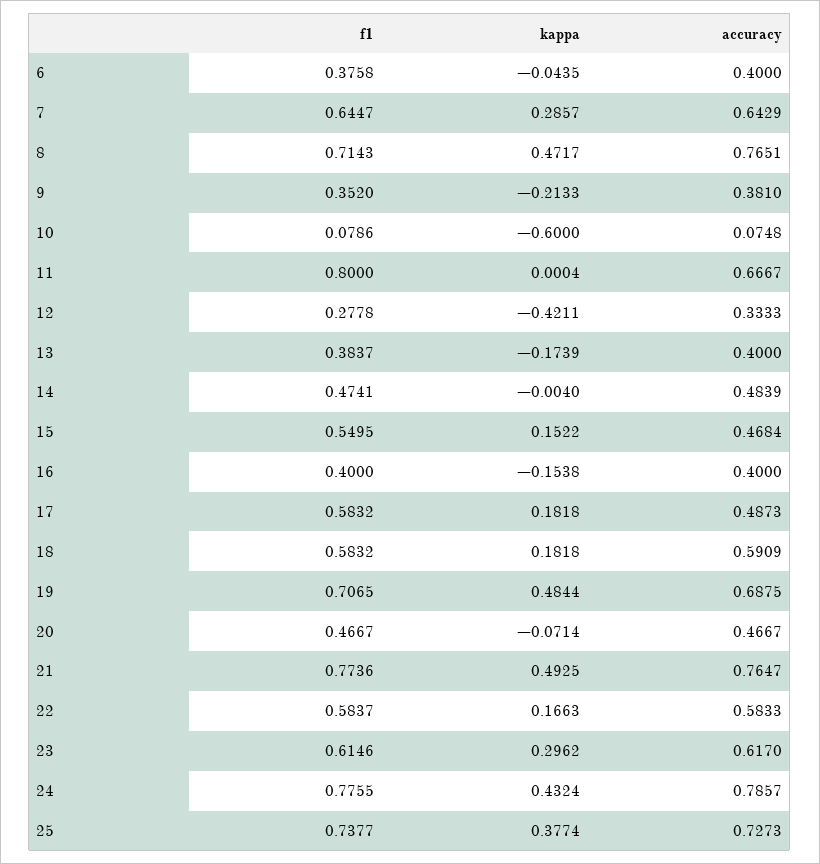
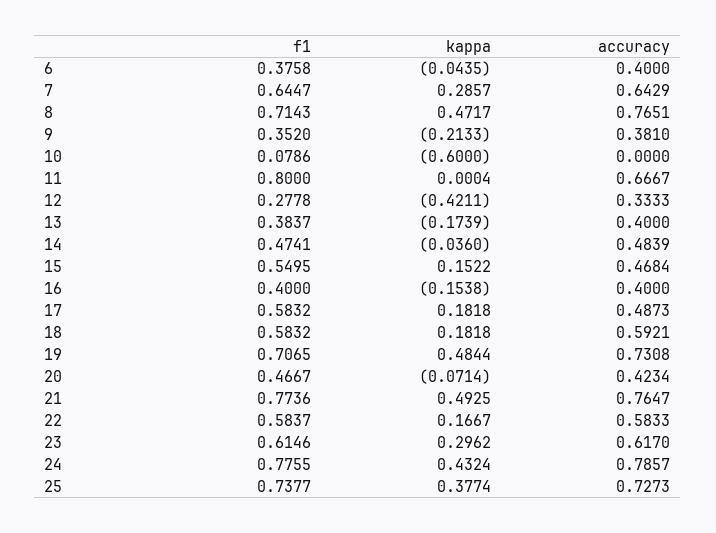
accuracy, 10: 0.0748 -> 0
kappa, 14: -0.004 -> -0.036
accuracy, 18: 0.5909 -> 0.5921
accuracy, 19: 0.6875 -> 0.7308
accuracy, 20: 0.4667 -> 0.4234
kappa, 22: 0.1663 -> 0.1667

